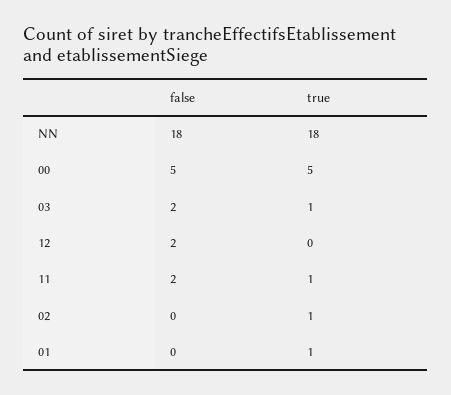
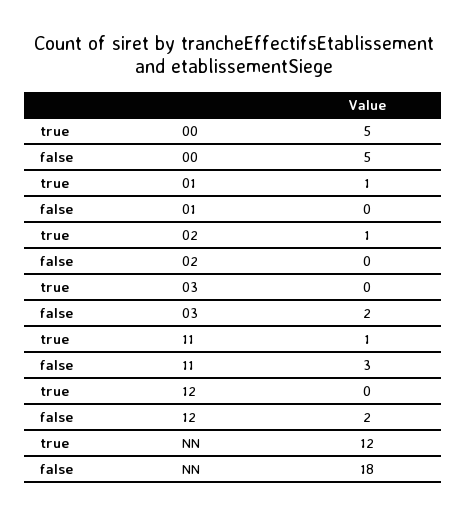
true, NN: 18 -> 12
true, 03: 1 -> 0
false, 11: 2 -> 3

